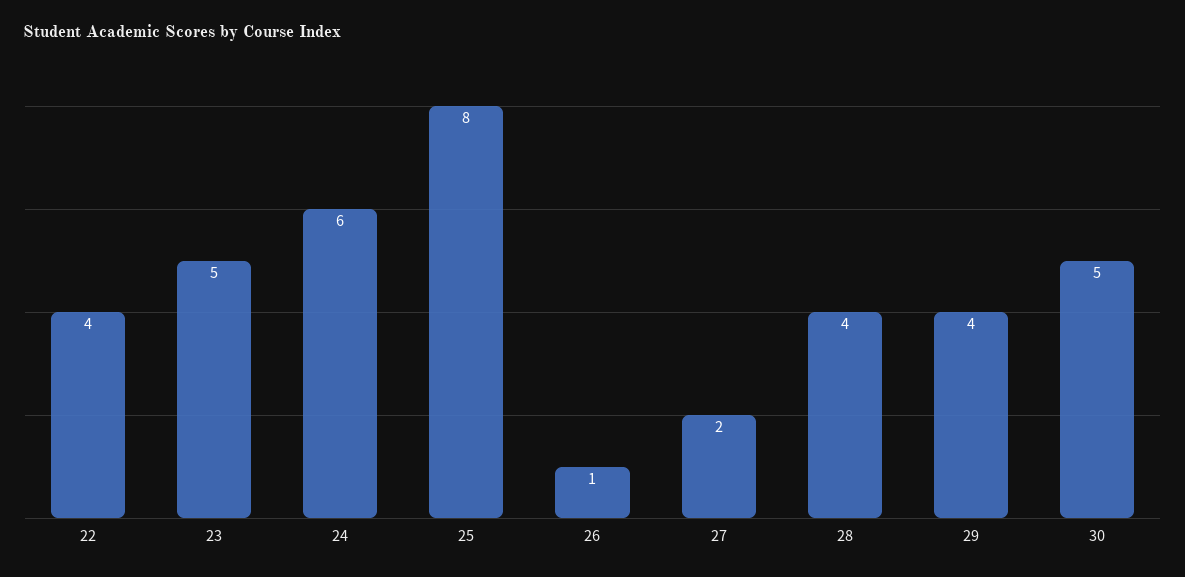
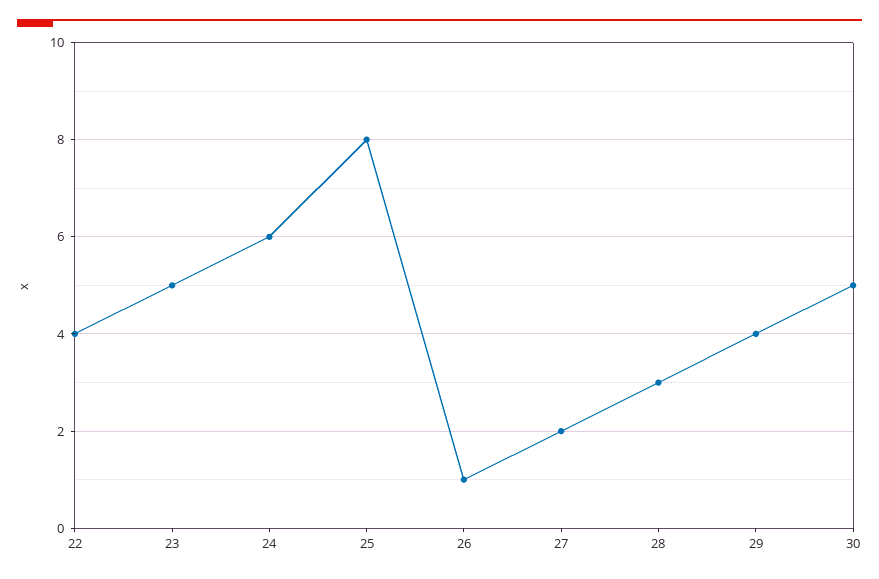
28: 4 -> 3

